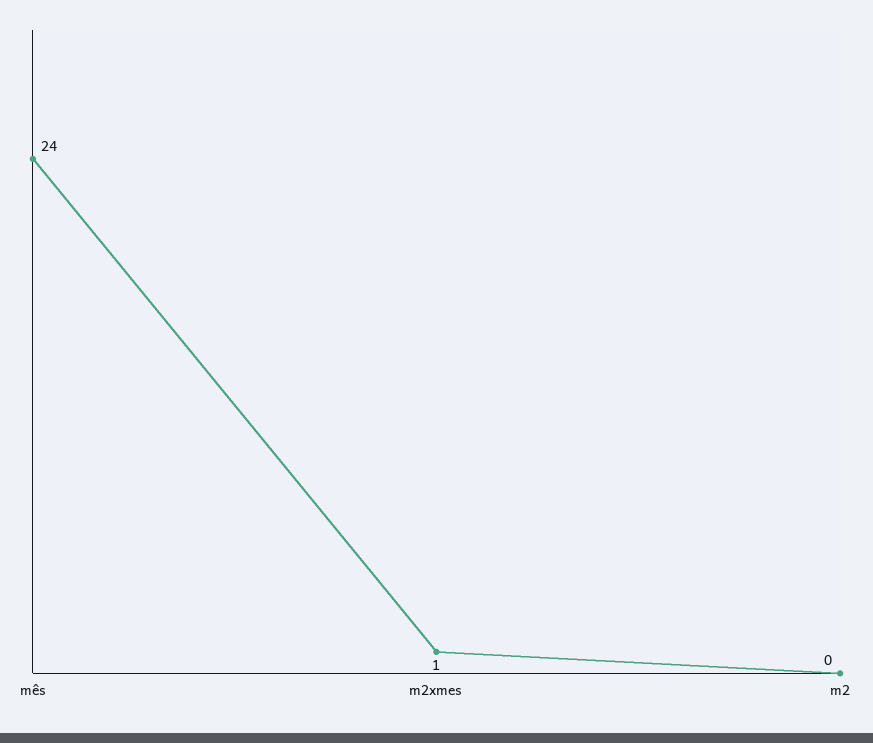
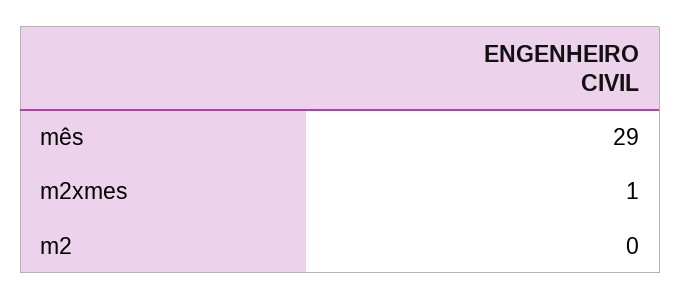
mês: 24 -> 29

